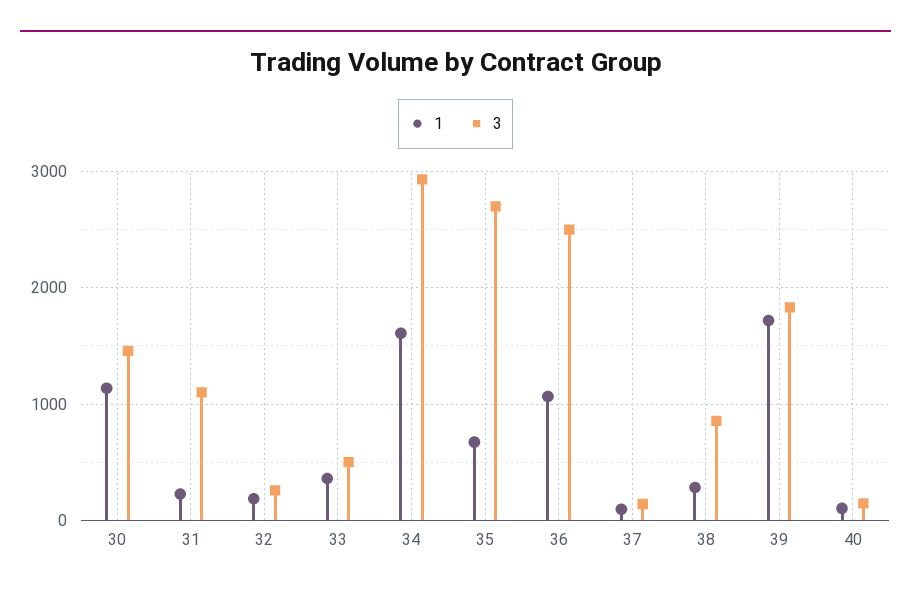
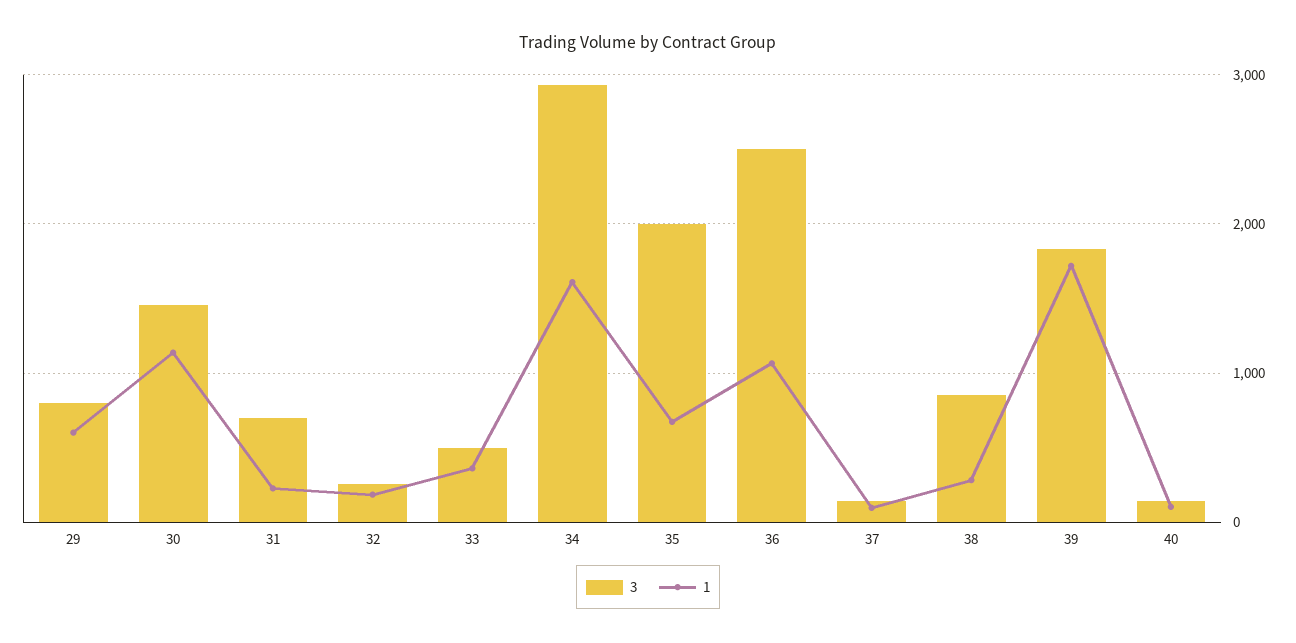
3, 31: 1100 -> 700
3, 35: 2700 -> 2000
3, 29: none -> 800
1, 29: none -> 600

